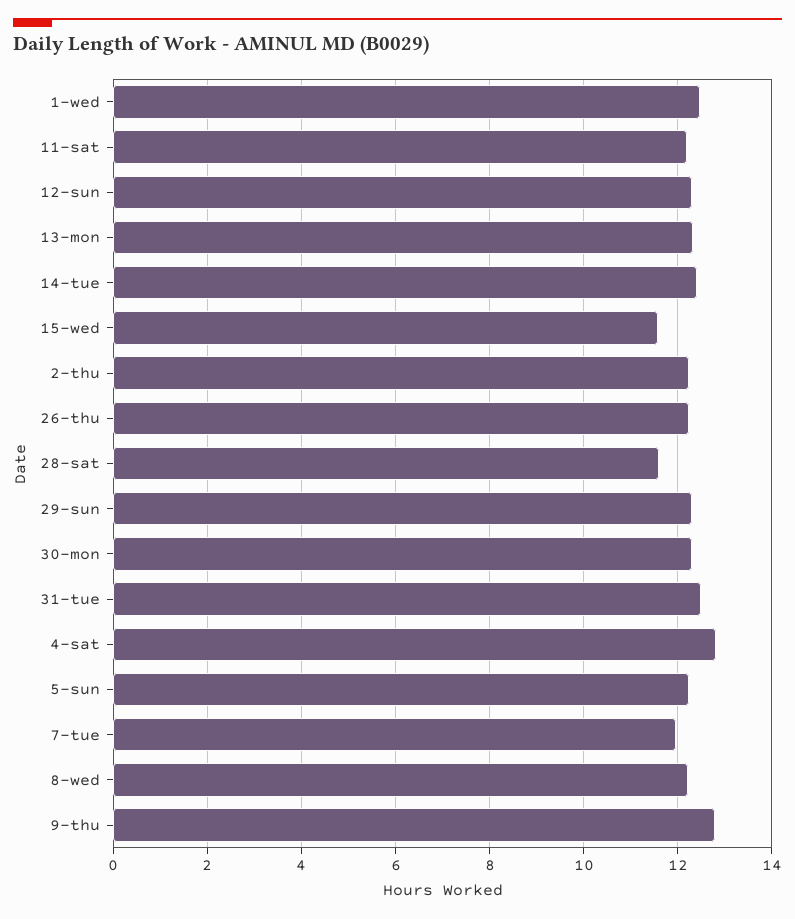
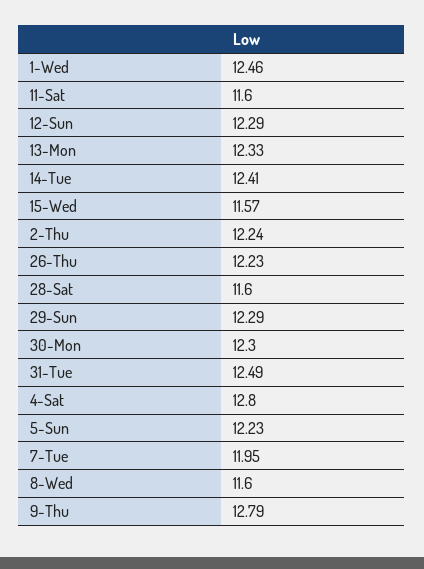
11-sat: 12.2 -> 11.6
8-wed: 12.2 -> 11.6

